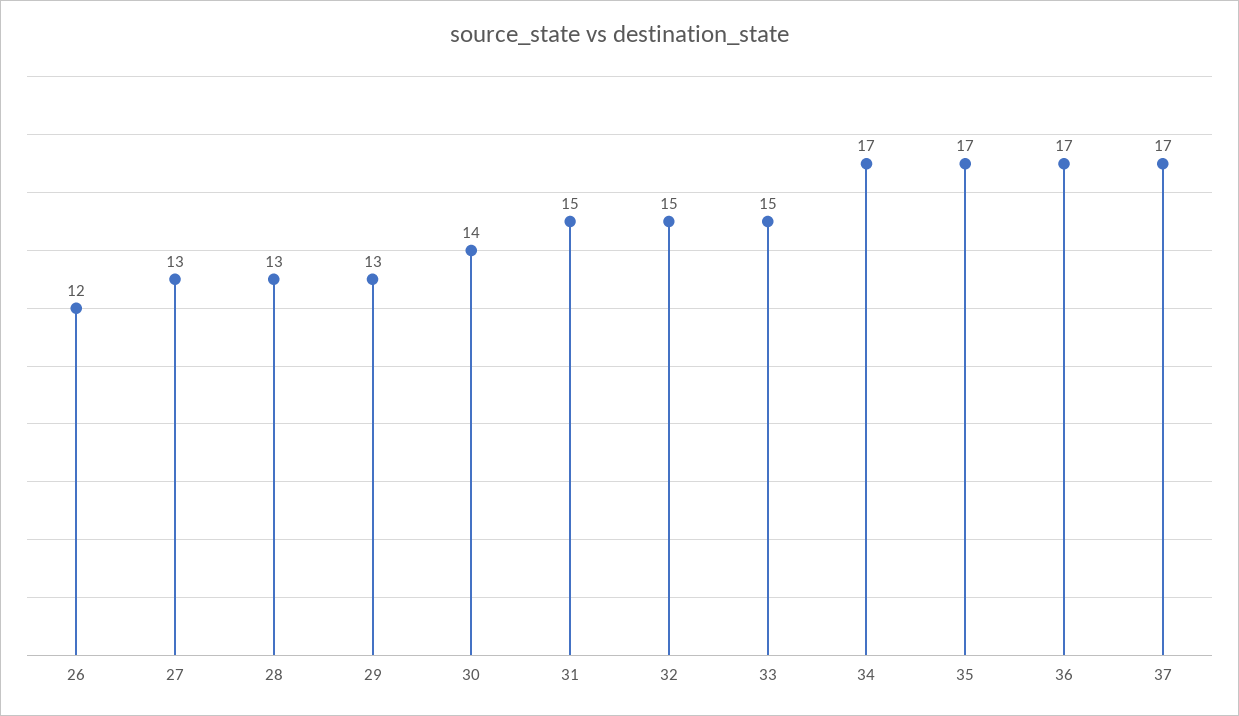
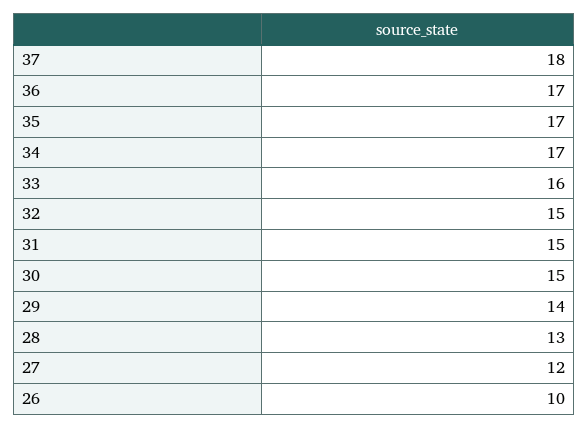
26: 12 -> 10
27: 13 -> 12
29: 13 -> 14
30: 14 -> 15
33: 15 -> 16
37: 17 -> 18

